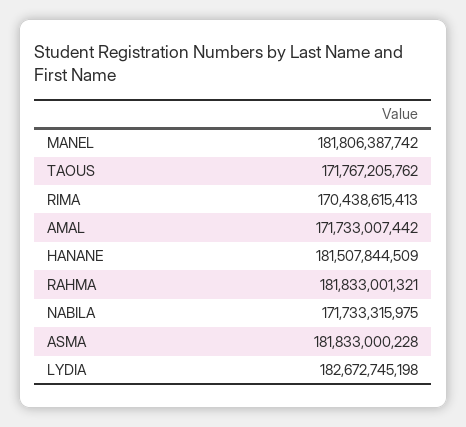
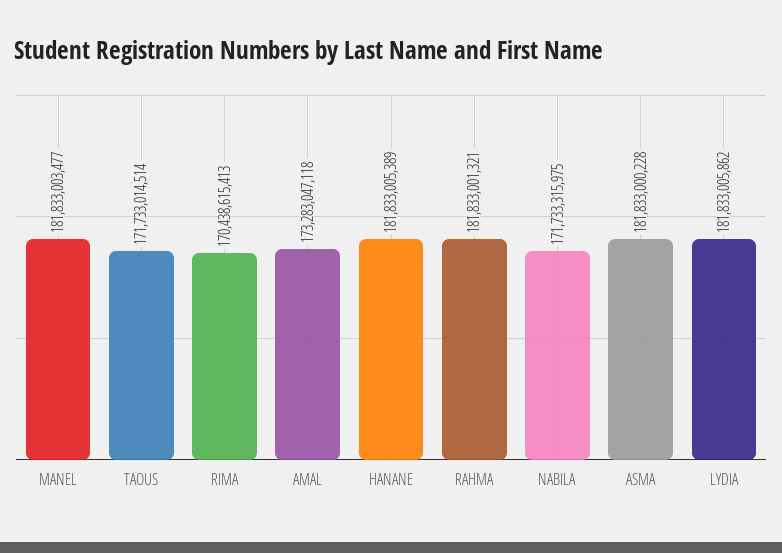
MANEL: 181806387742 -> 181833003477
TAOUS: 171767205762 -> 171733014514
AMAL: 171733007442 -> 173283047118
HANANE: 181507844509 -> 181833005389
LYDIA: 182672745198 -> 181833005862

